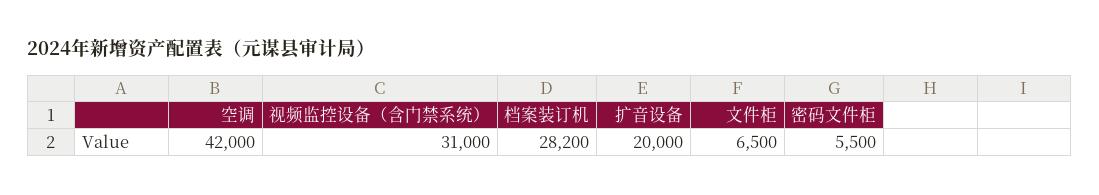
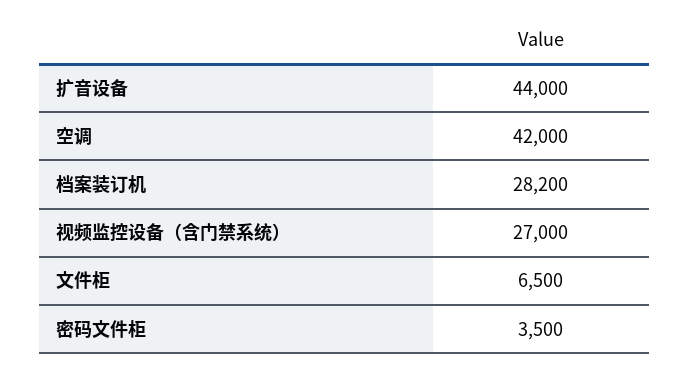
视频监控设备（含门禁系统）: 31000 -> 27000
扩音设备: 20000 -> 44000
密码文件柜: 5500 -> 3500

